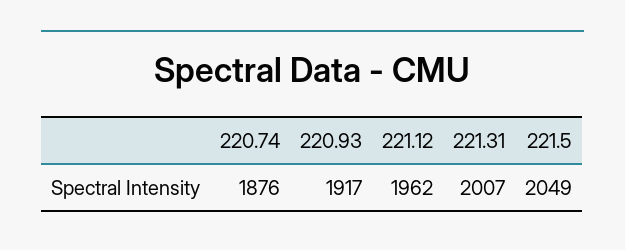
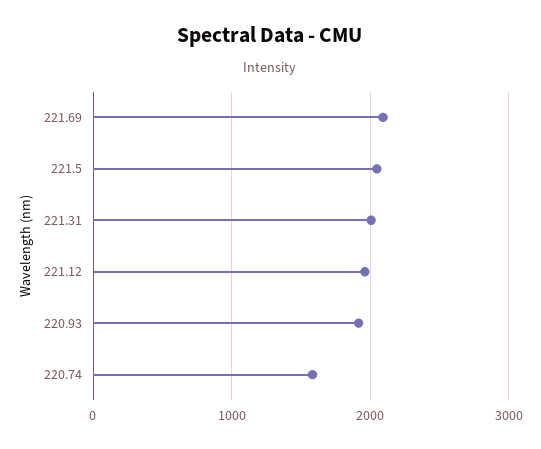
220.74: 1876 -> 1600
221.69: none -> 2100

